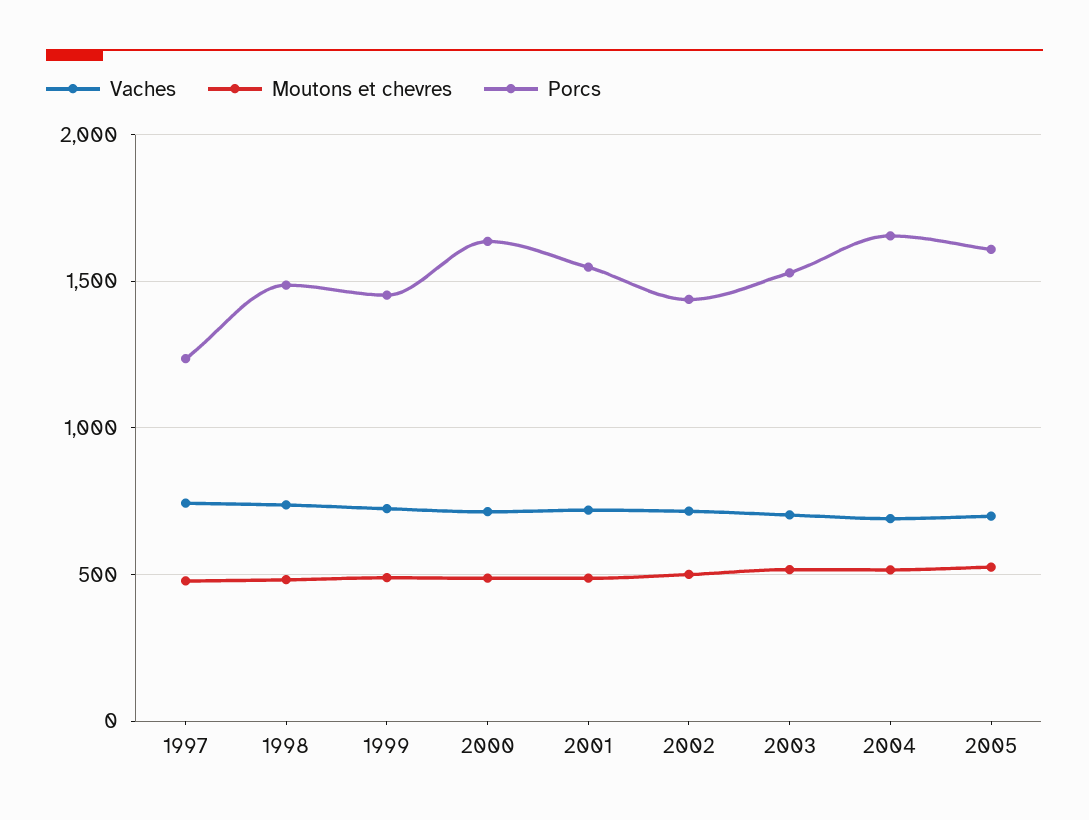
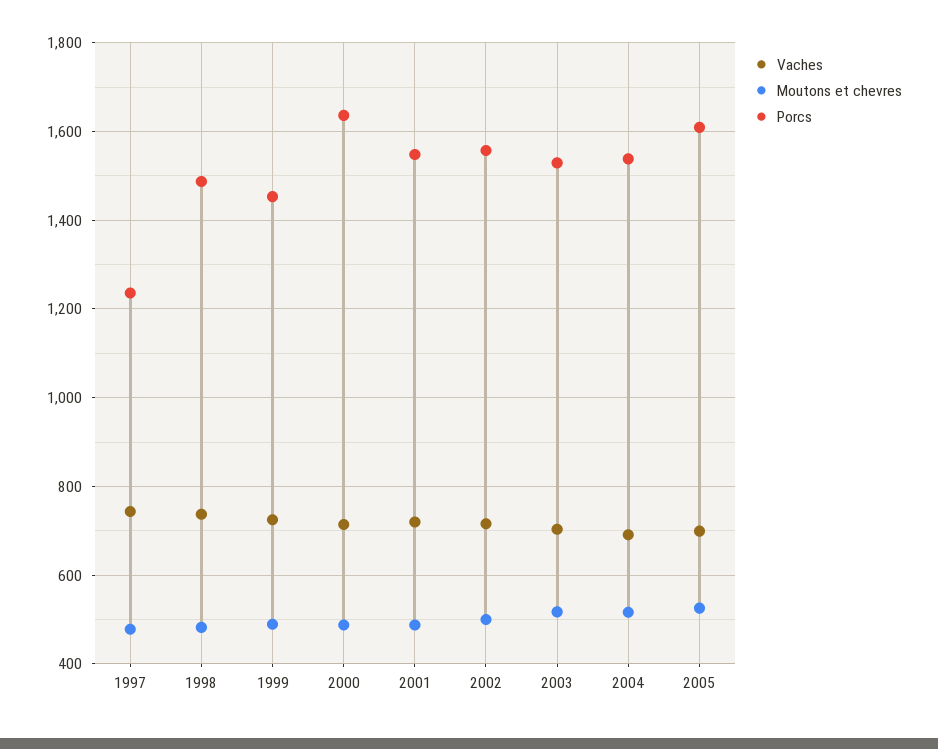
Porcs, 2002: 1450 -> 1560
Porcs, 2004: 1650 -> 1540

